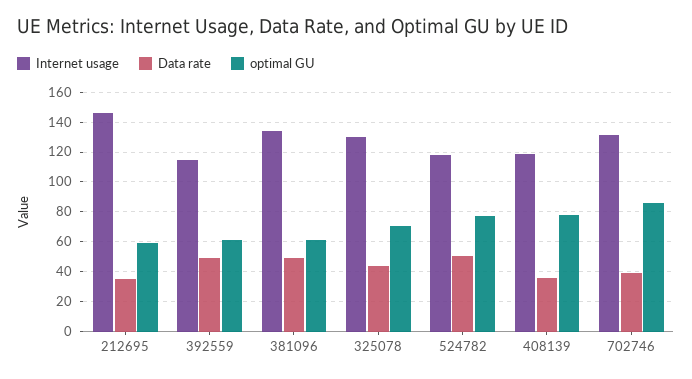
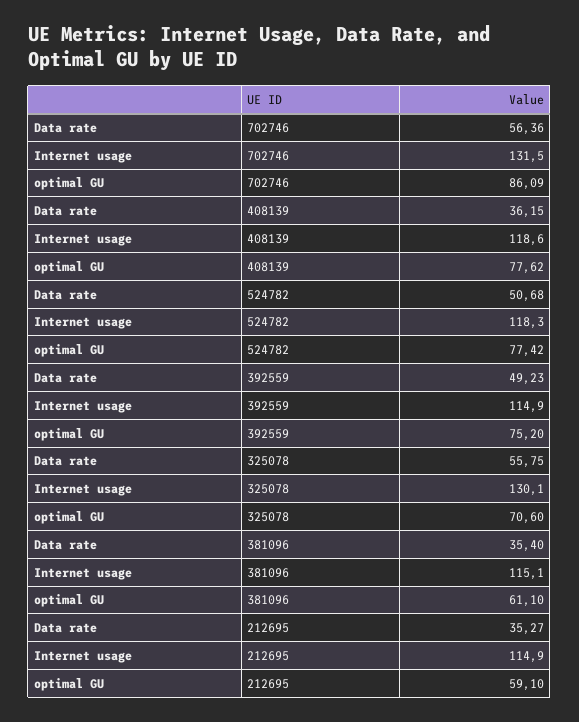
Internet usage, 212695: 145 -> 114.9
optimal GU, 392559: 60 -> 75.2
Internet usage, 381096: 135 -> 115.1
Data rate, 381096: 50 -> 35.4
Data rate, 325078: 45 -> 55.75
Data rate, 702746: 40 -> 56.36

